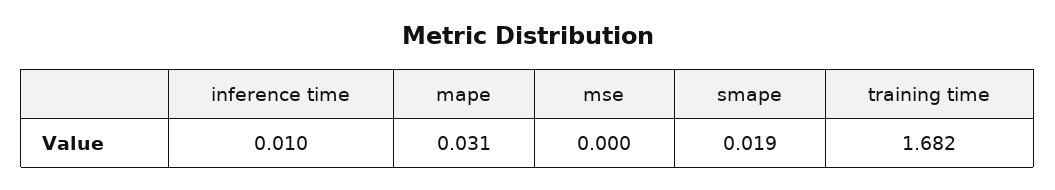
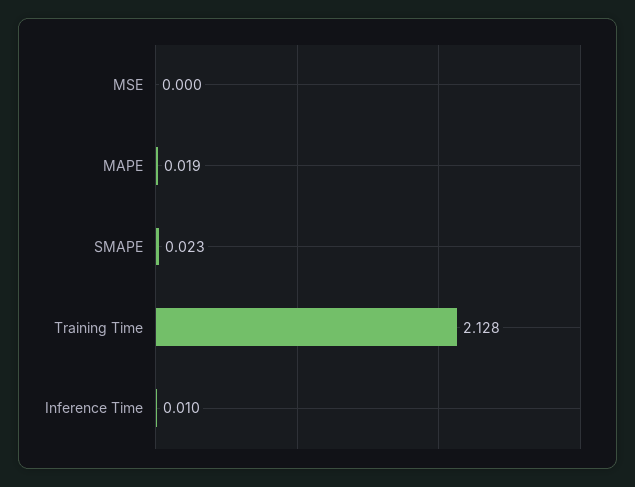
mape: 0.031 -> 0.019
smape: 0.019 -> 0.023
training time: 1.682 -> 2.128

